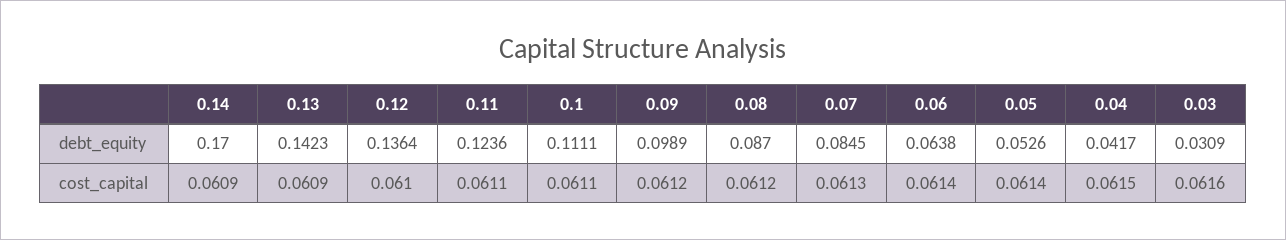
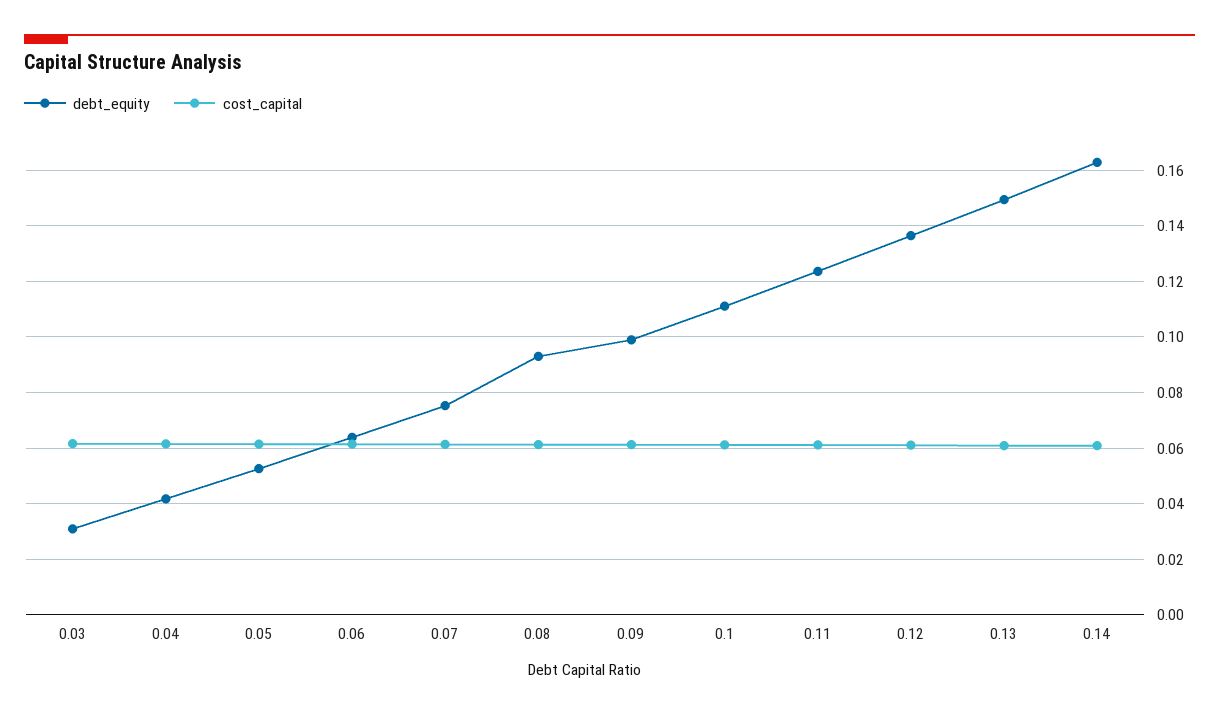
debt_equity, 0.14: 0.17 -> 0.1625
debt_equity, 0.13: 0.1423 -> 0.15
debt_equity, 0.08: 0.087 -> 0.0925
debt_equity, 0.07: 0.0845 -> 0.075

